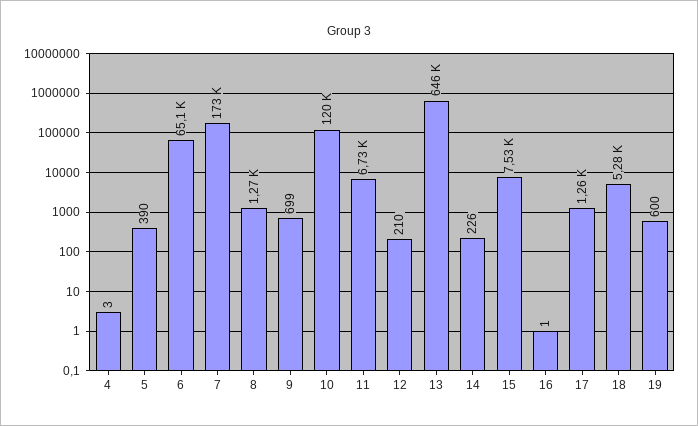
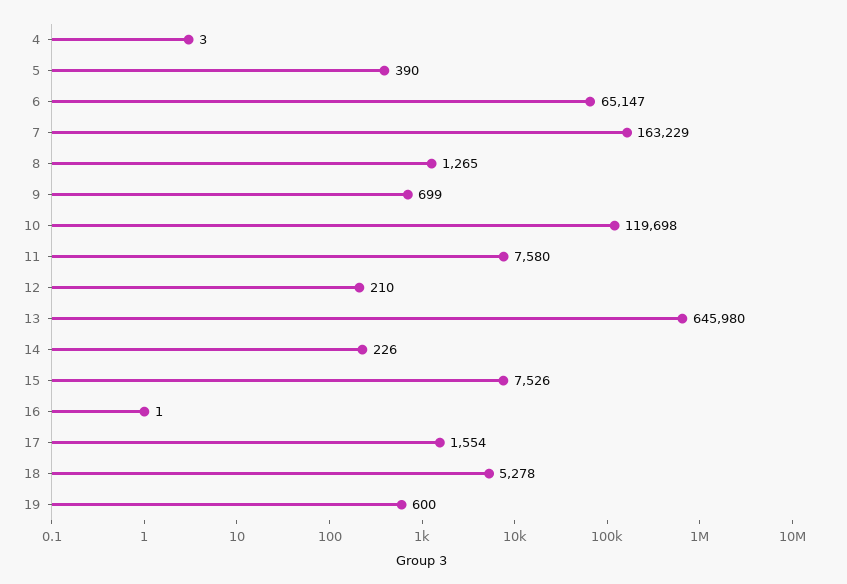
7: 173000 -> 163229
11: 6730 -> 7580
17: 1260 -> 1554

